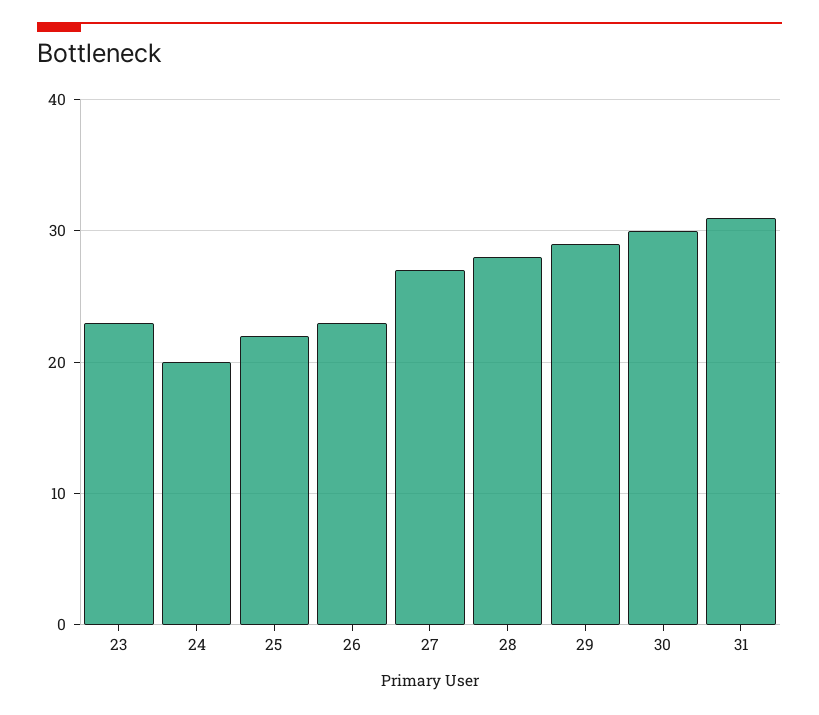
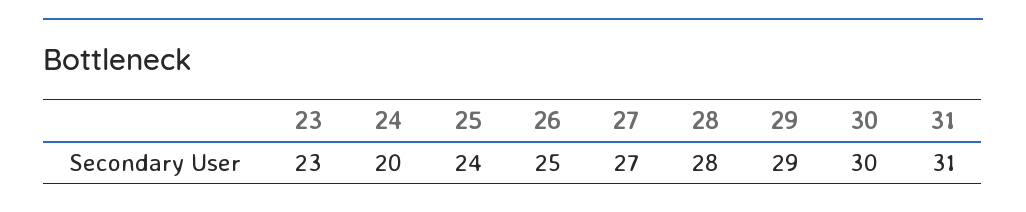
25: 22 -> 24
26: 23 -> 25

